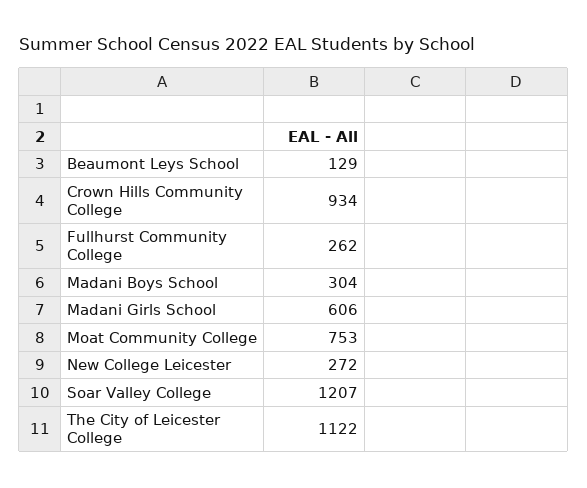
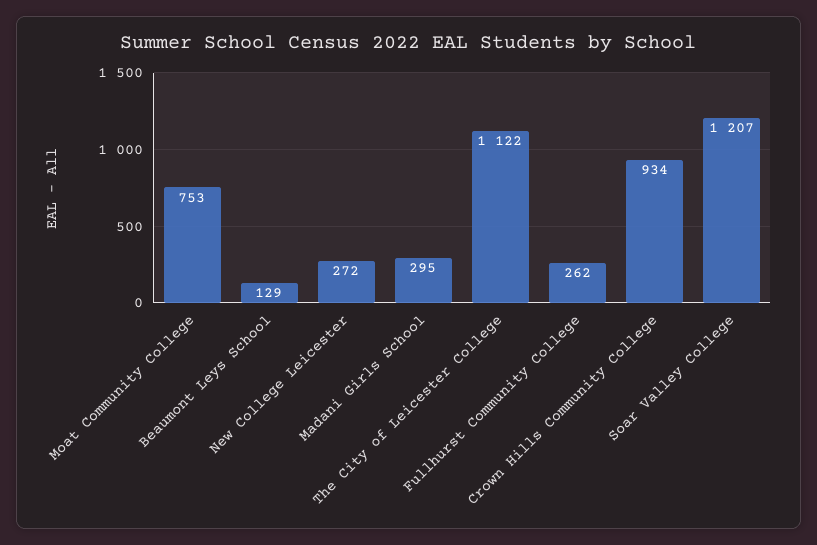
Madani Boys School: 304 -> none
Madani Girls School: 606 -> 295

